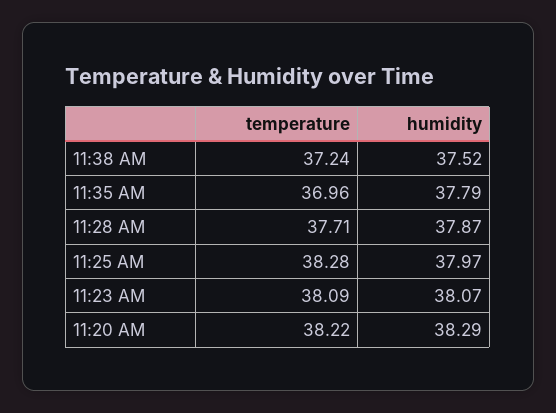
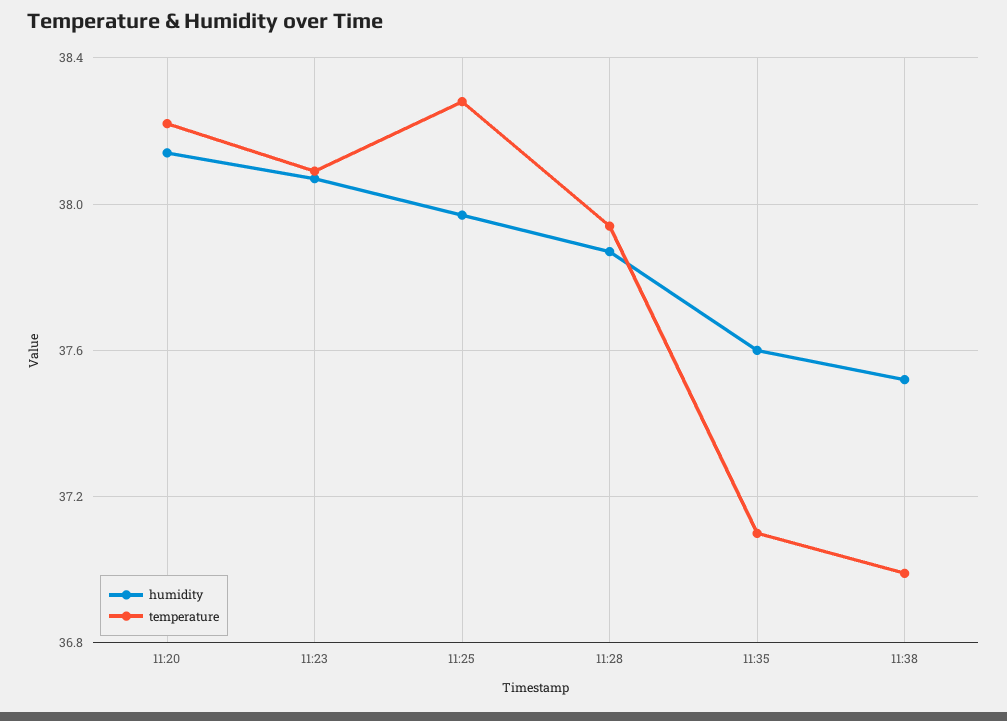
temperature, 11:38 AM: 37.24 -> 37
temperature, 11:35 AM: 36.96 -> 37.1
humidity, 11:35 AM: 37.79 -> 37.6
temperature, 11:28 AM: 37.71 -> 37.95
humidity, 11:20 AM: 38.29 -> 38.15

